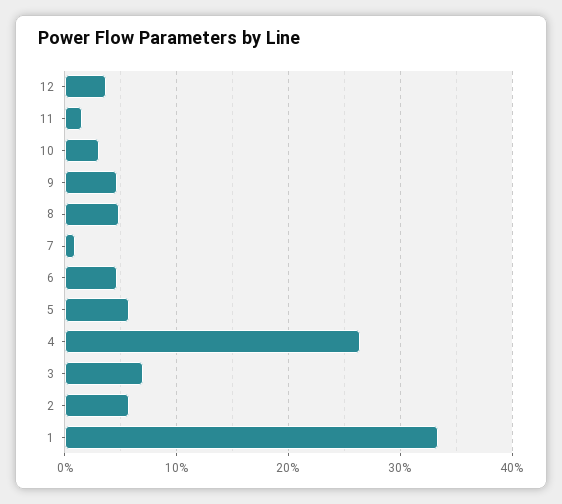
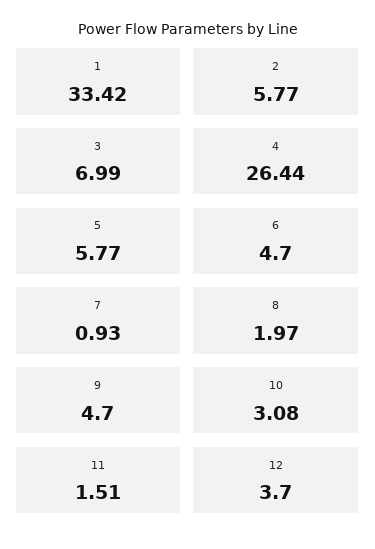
8: 5 -> 1.97

